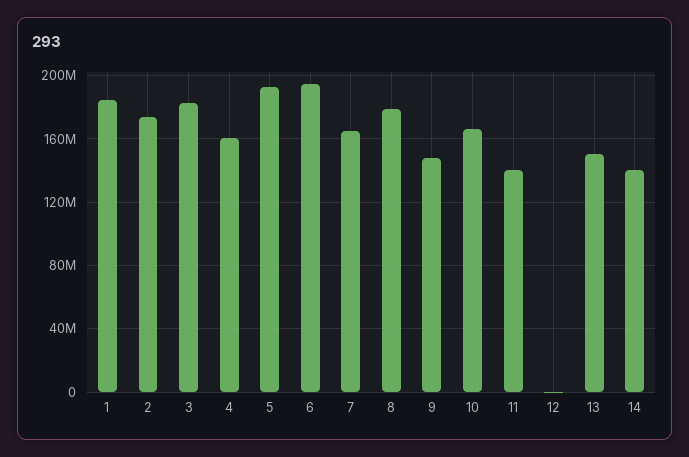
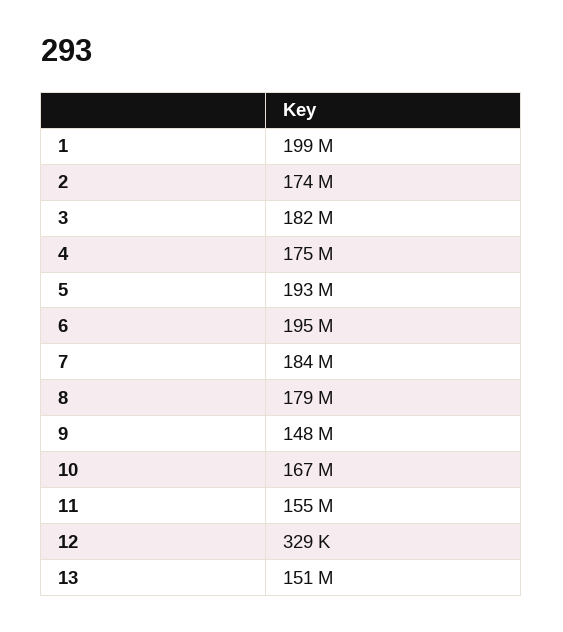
1: 185000000 -> 199000000
4: 160000000 -> 175000000
7: 165000000 -> 184000000
11: 140000000 -> 155000000
14: 140000000 -> none

